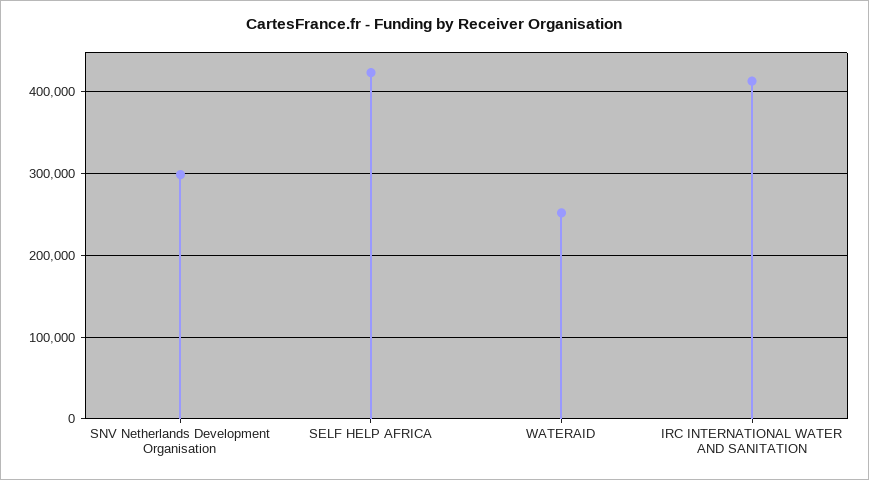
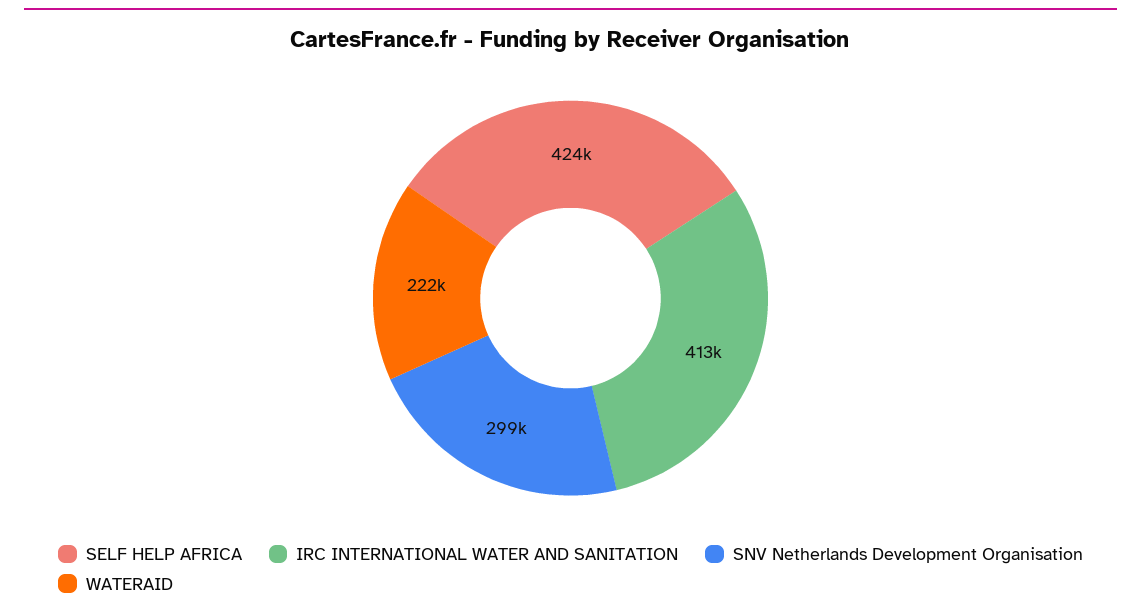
WATERAID: 250000 -> 222000

